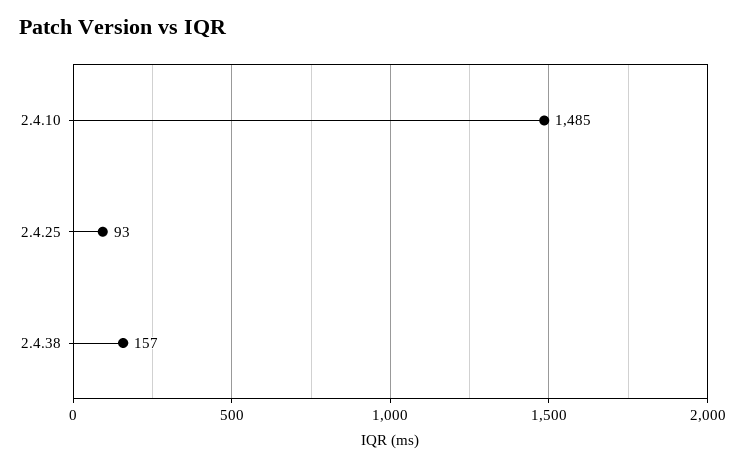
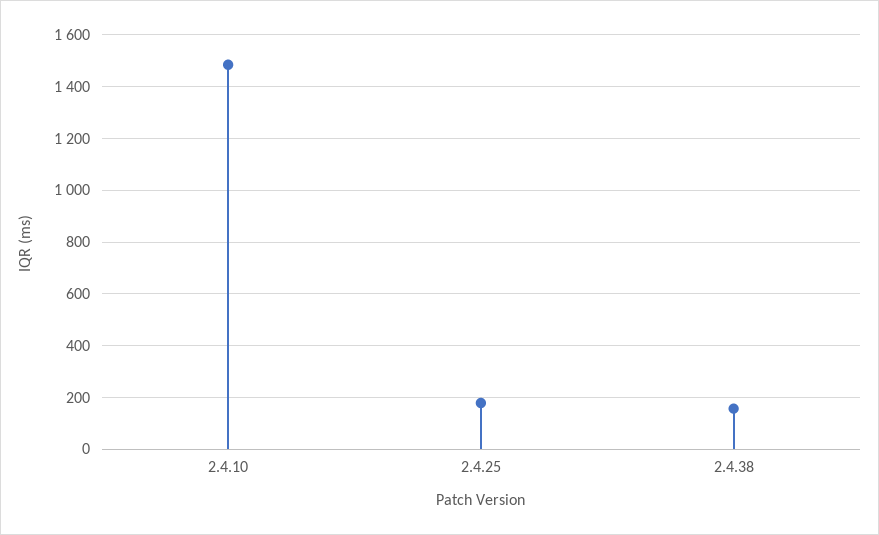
2.4.25: 93 -> 175

